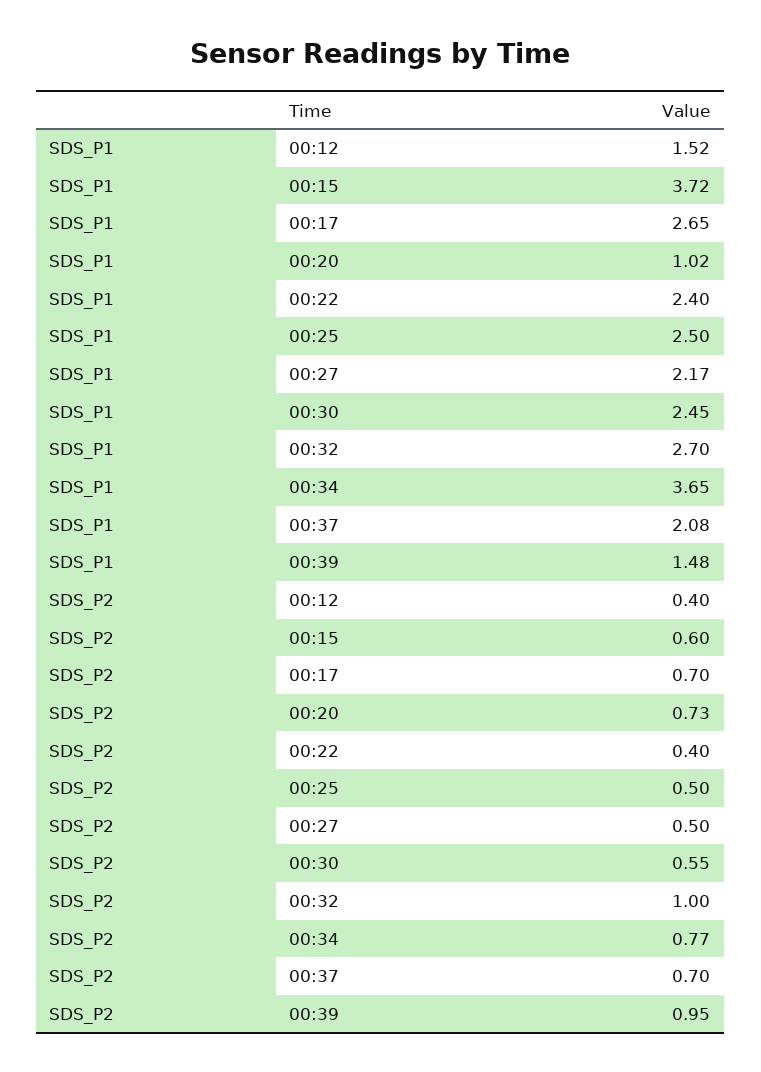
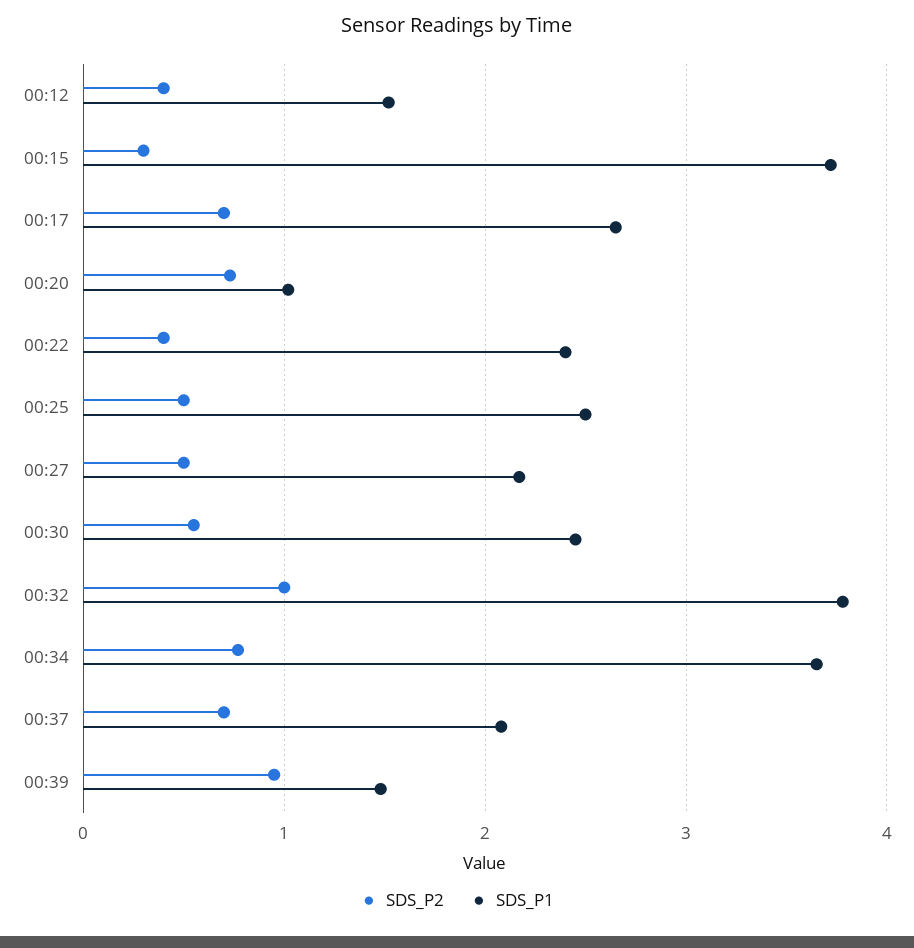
SDS_P1, 00:32: 2.7 -> 3.8
SDS_P2, 00:15: 0.6 -> 0.3

